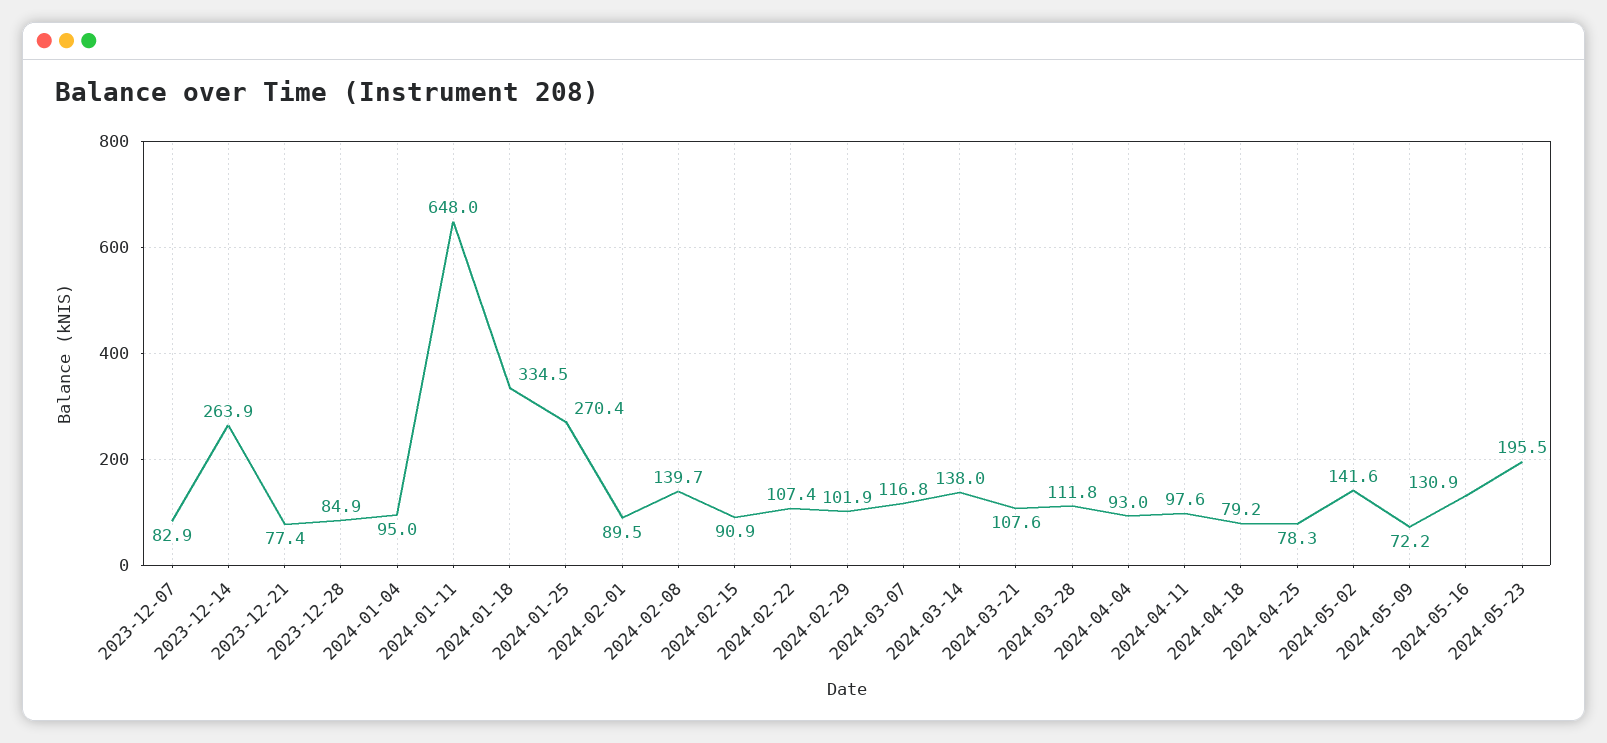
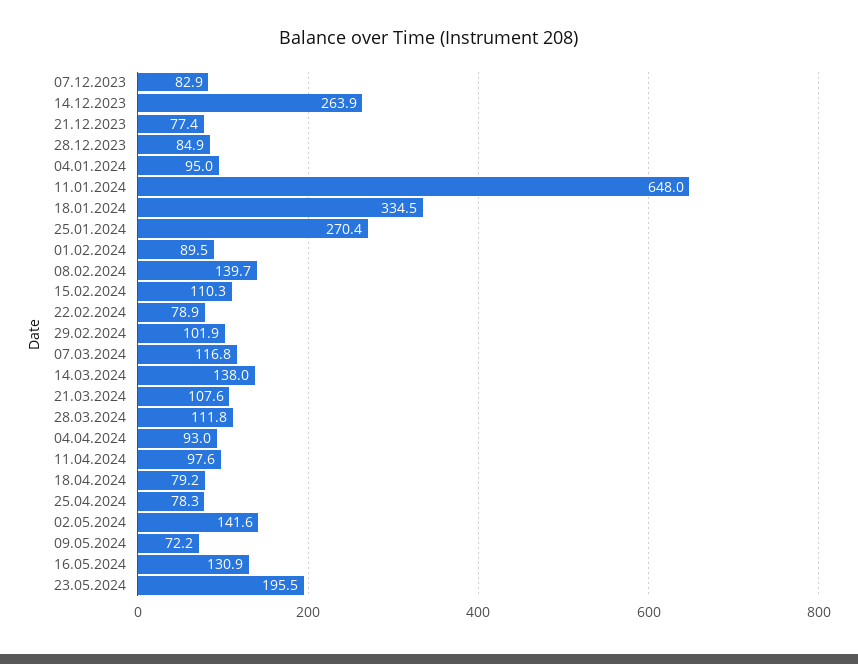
2024-02-15: 90.9 -> 110.3
2024-02-22: 107.4 -> 78.9

